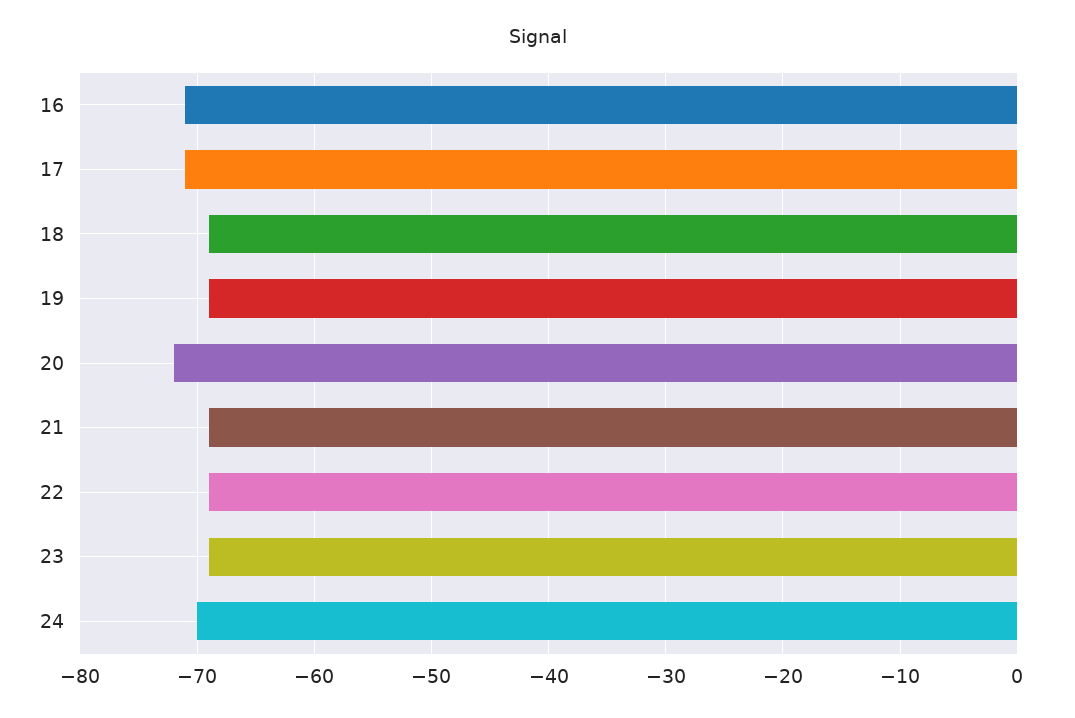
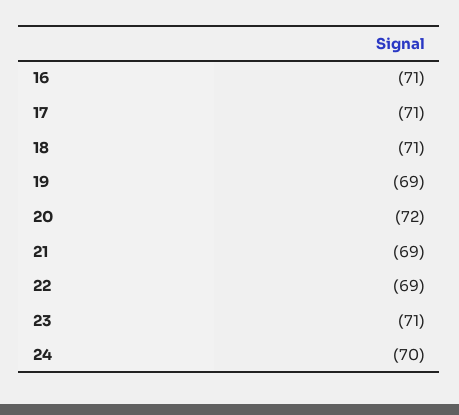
18: -69 -> -71
23: -69 -> -71

